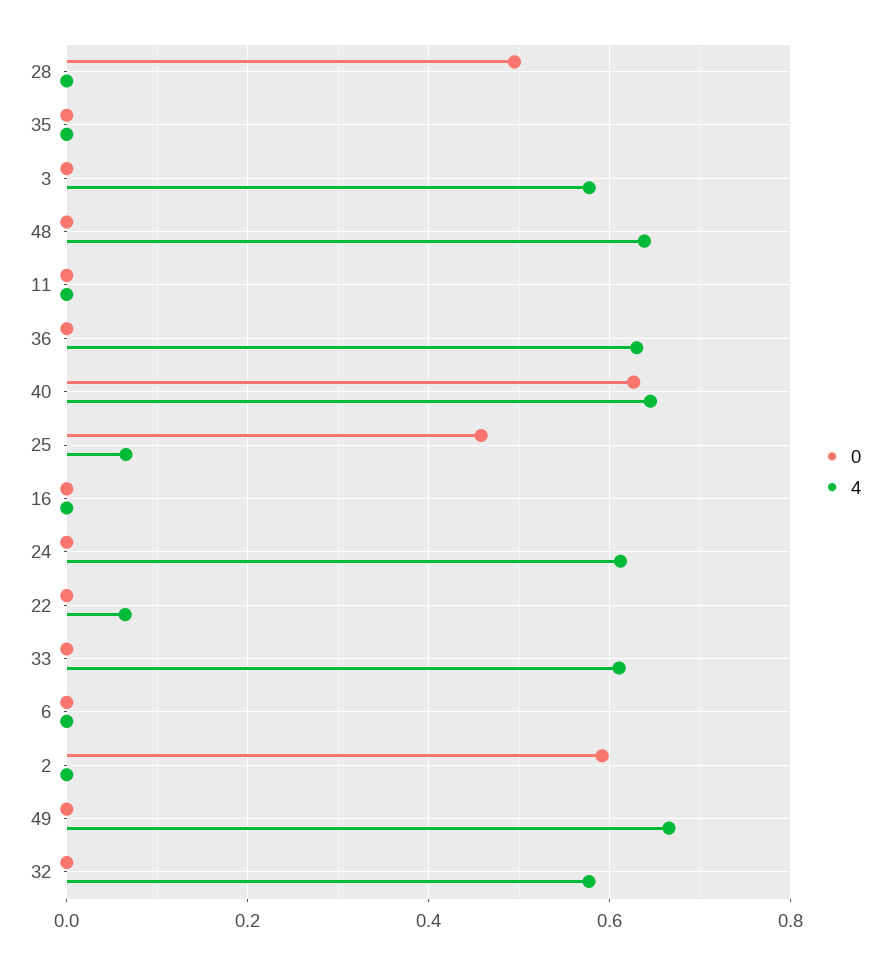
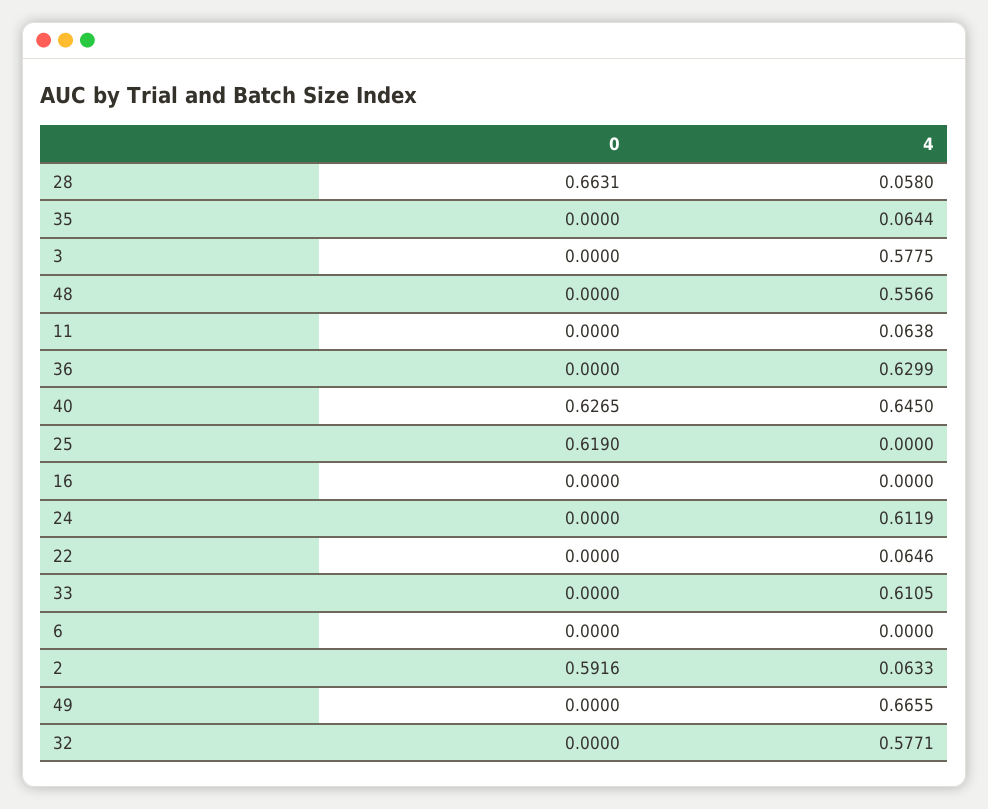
0, 28: 0.5 -> 0.6631
4, 28: 0 -> 0.058
4, 35: 0 -> 0.0644
4, 48: 0.64 -> 0.5566
4, 11: 0 -> 0.0638
0, 25: 0.46 -> 0.619
4, 25: 0.06 -> 0
4, 2: 0 -> 0.0633

